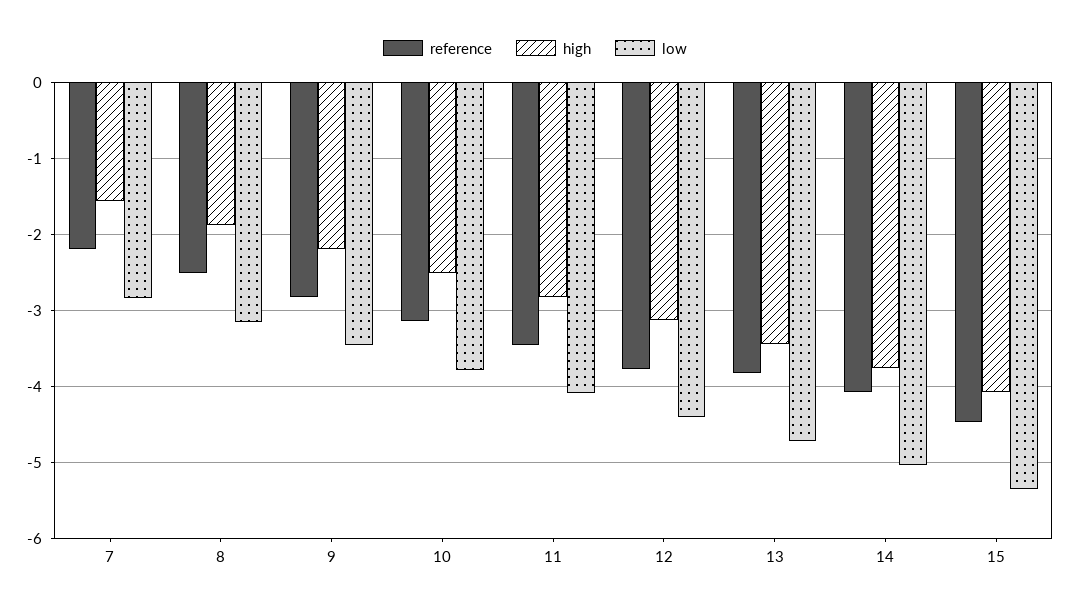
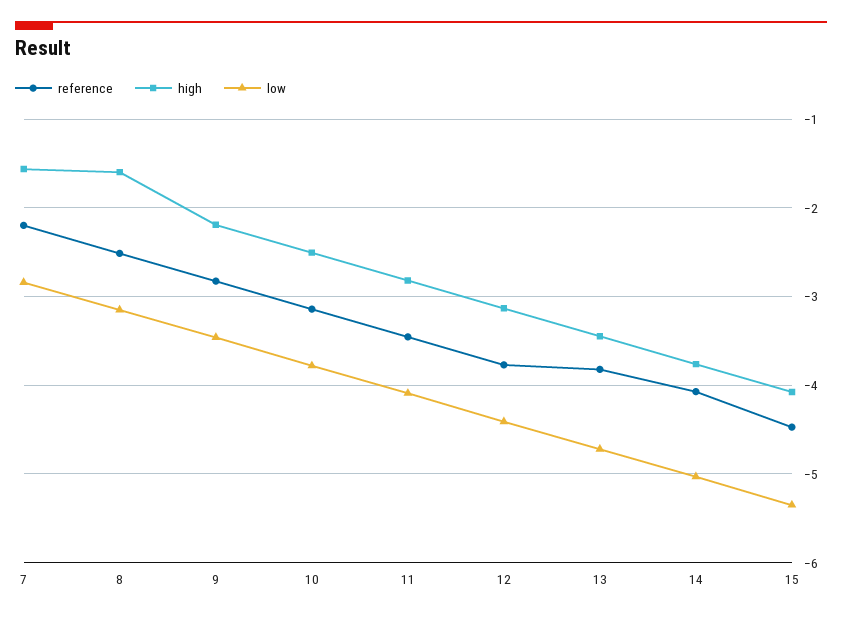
high, 8: -1.9 -> -1.6

